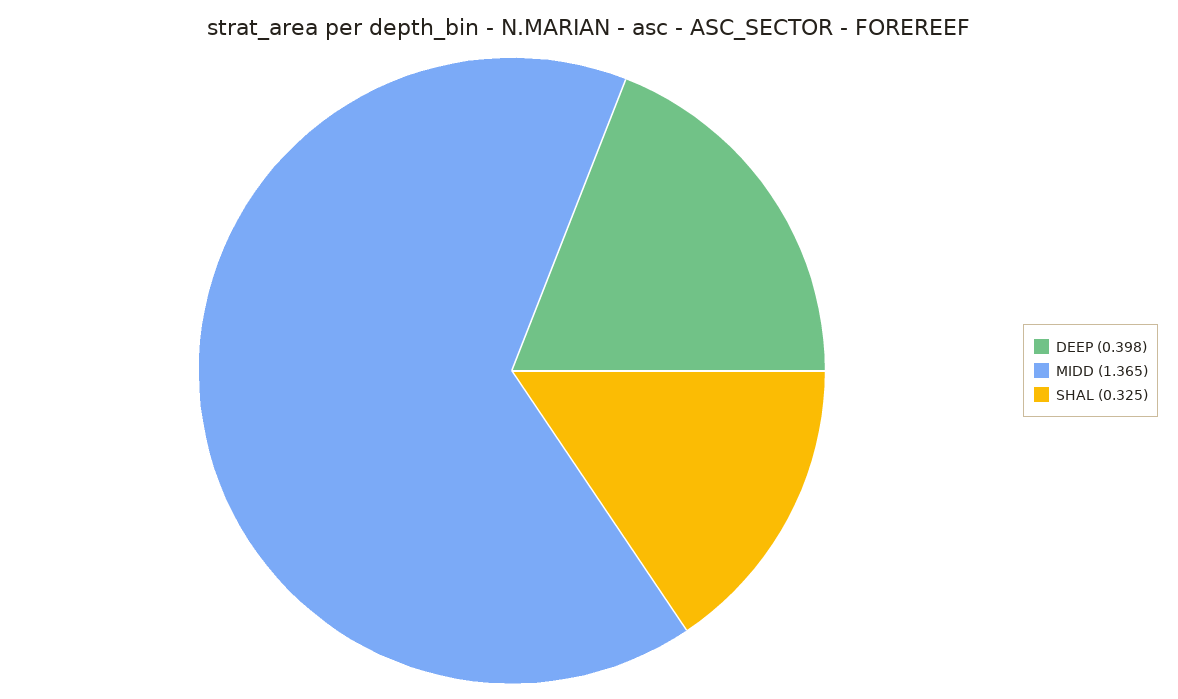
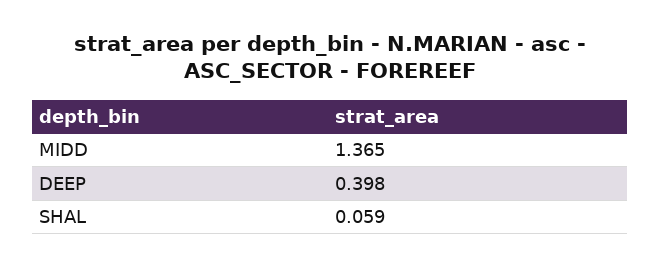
SHAL: 0.325 -> 0.059

